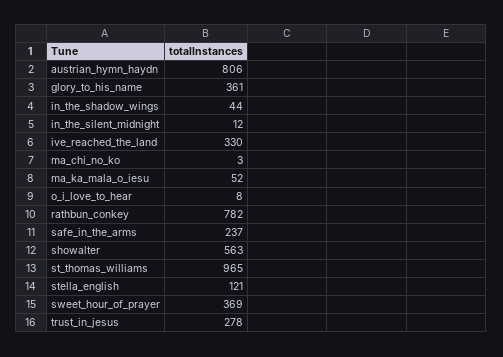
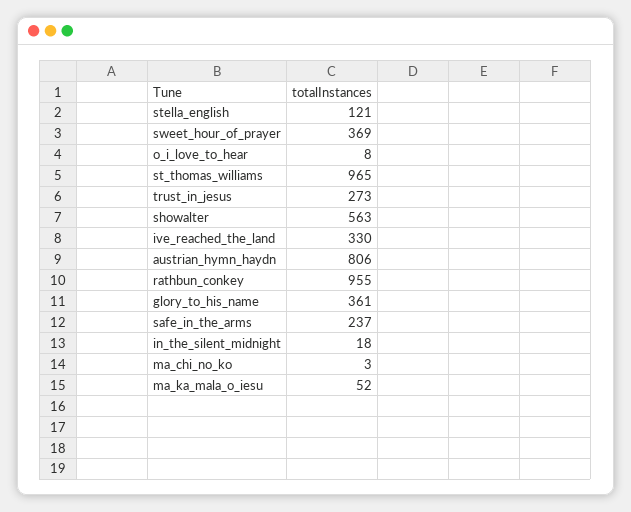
in_the_shadow_wings: 44 -> none
in_the_silent_midnight: 12 -> 18
rathbun_conkey: 782 -> 955
trust_in_jesus: 278 -> 273

